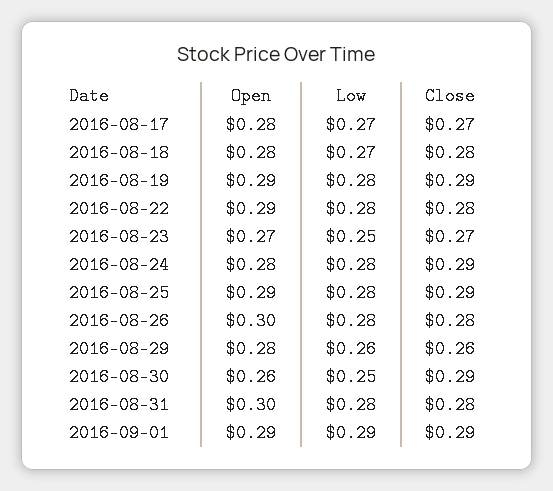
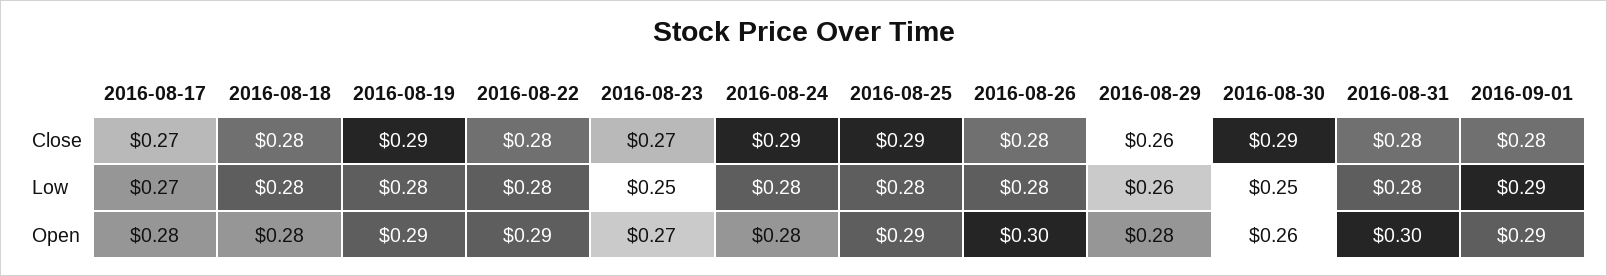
Low, 2016-08-18: 0.27 -> 0.28
Close, 2016-09-01: 0.29 -> 0.28

